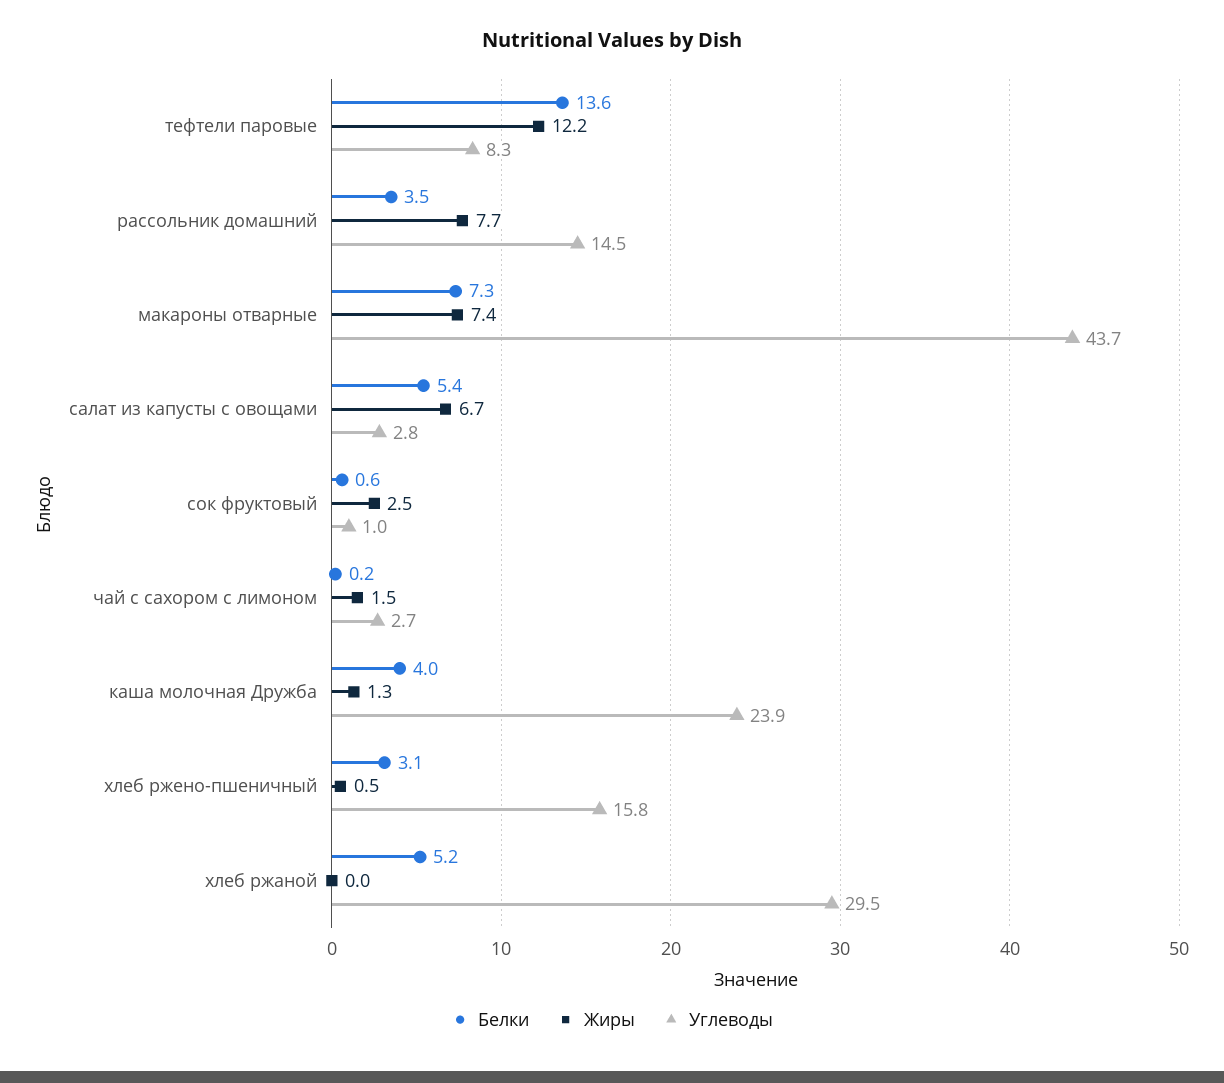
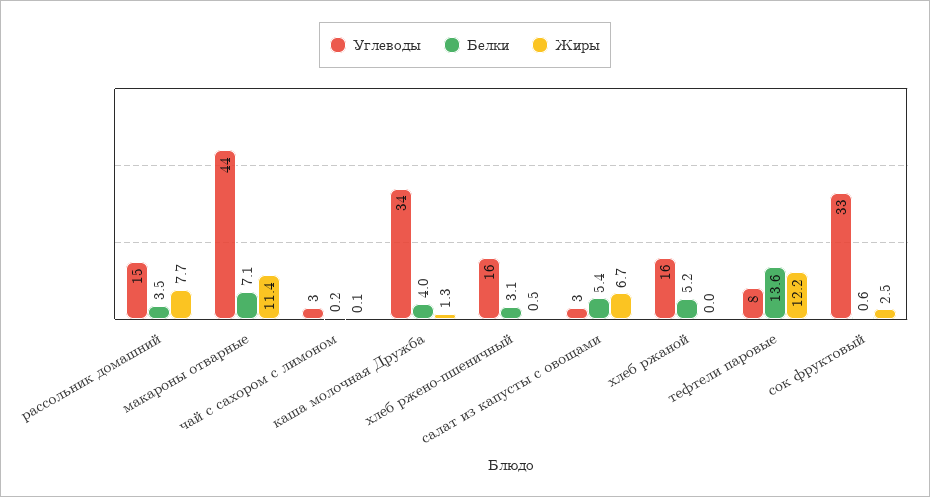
Белки, макароны отварные: 7.3 -> 7.1
Жиры, макароны отварные: 7.4 -> 11.4
Углеводы, сок фруктовый: 1 -> 33
Жиры, чай с сахором с лимоном: 1.5 -> 0.1
Углеводы, каша молочная Дружба: 23.9 -> 34
Углеводы, хлеб ржаной: 29.5 -> 16

